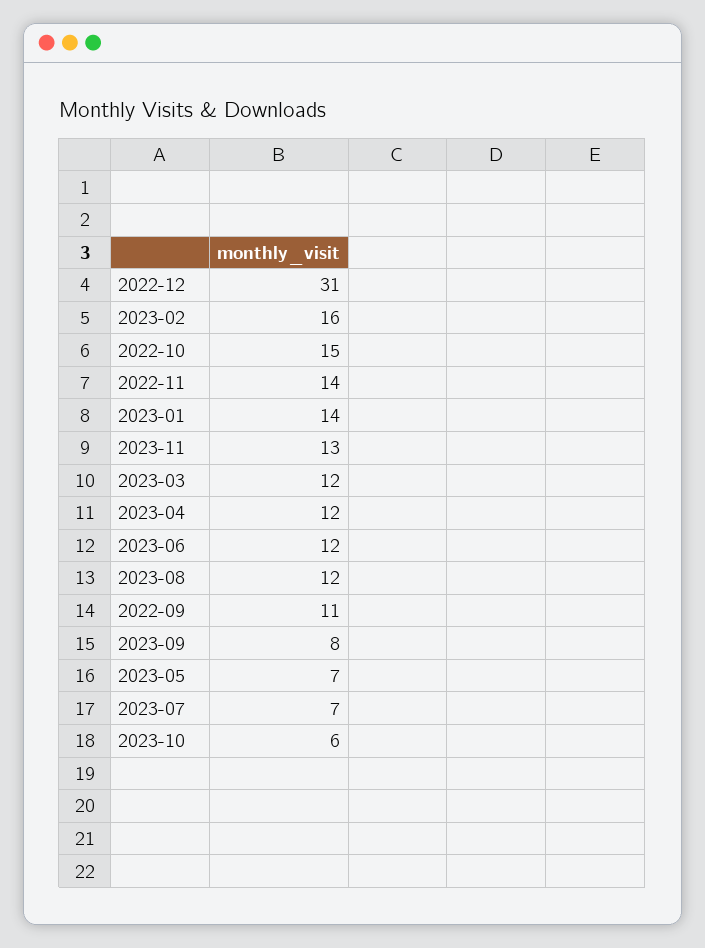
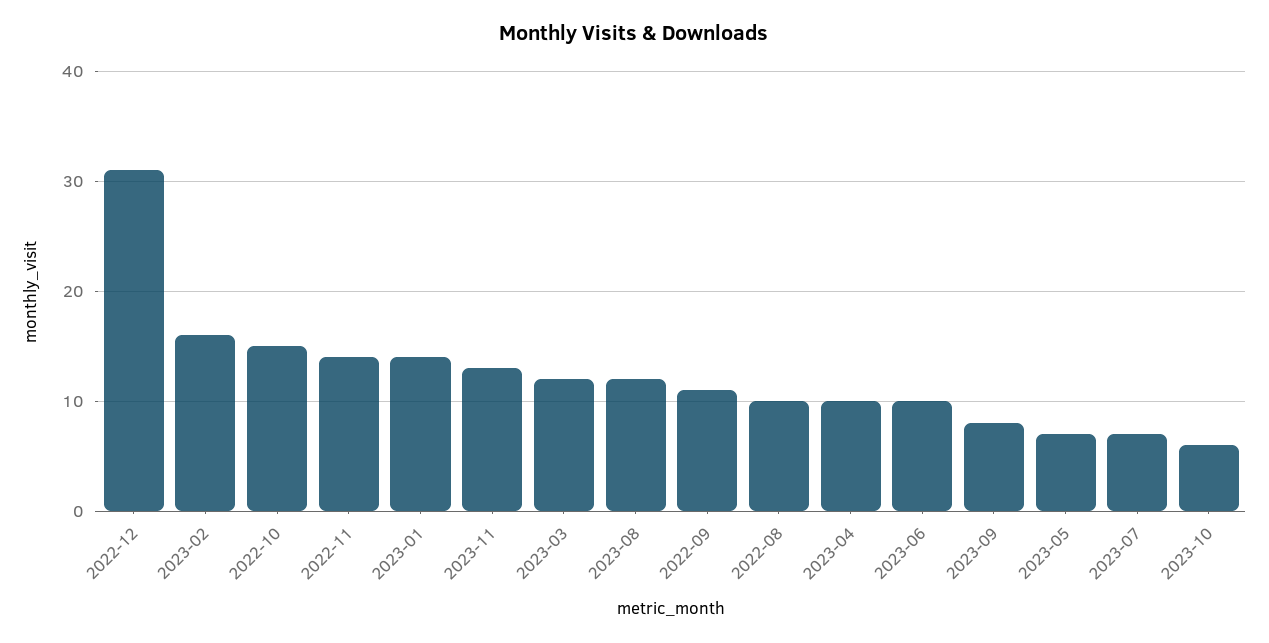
2023-04: 12 -> 10
2023-06: 12 -> 10
2022-08: none -> 10

